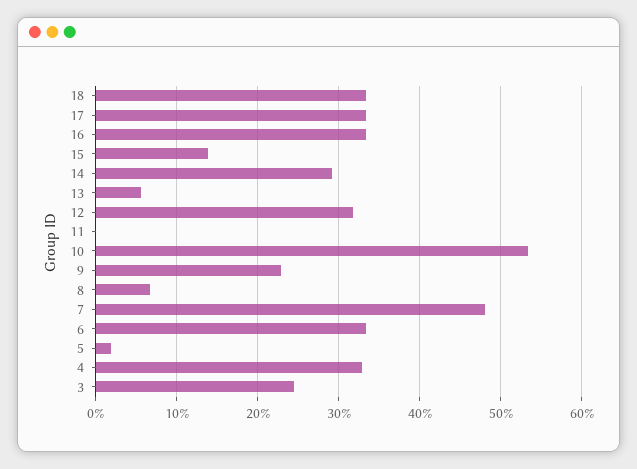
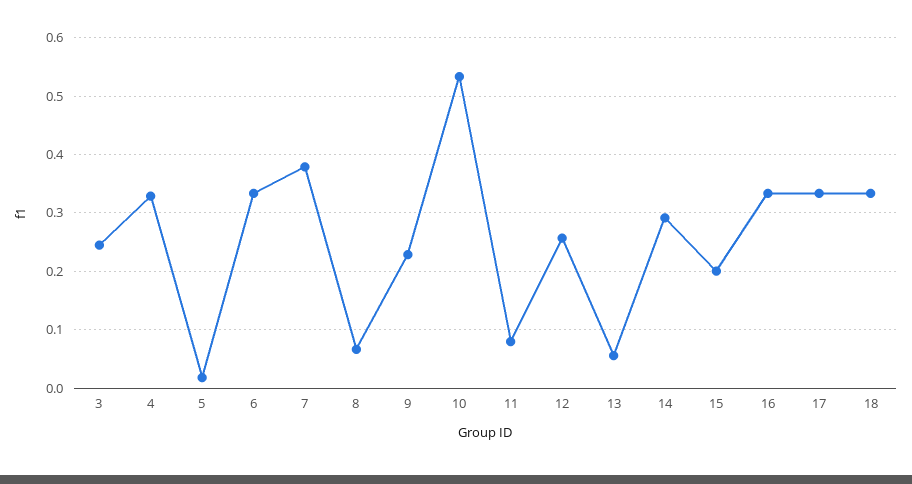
15: 0.14 -> 0.2
12: 0.32 -> 0.26
11: 0 -> 0.08
7: 0.48 -> 0.38

